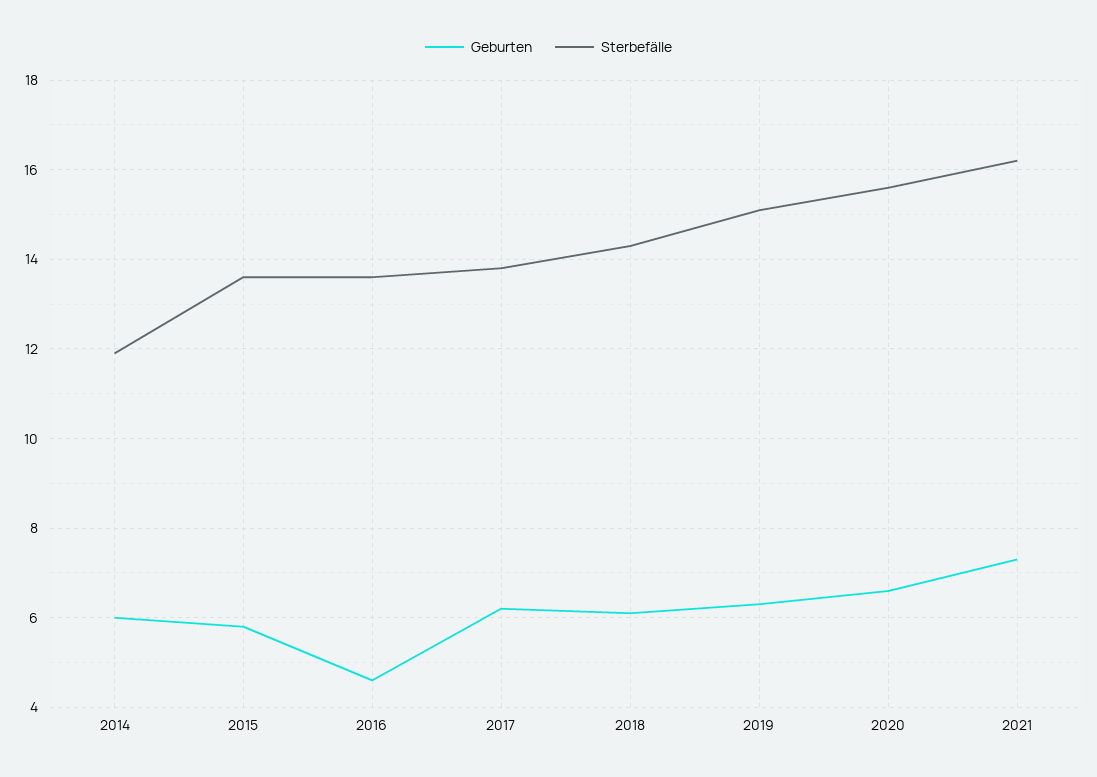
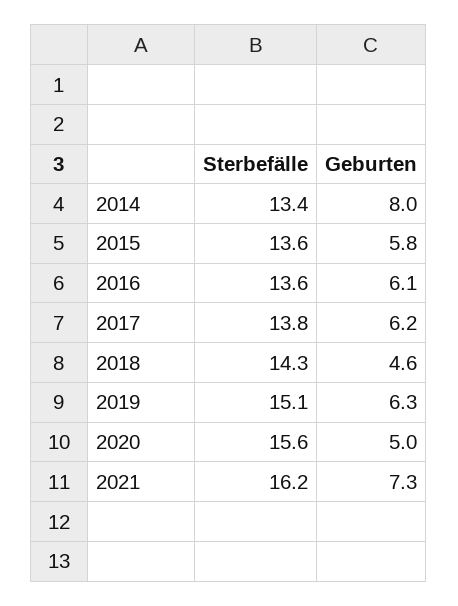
Geburten, 2014: 6 -> 8
Sterbefälle, 2014: 12 -> 13.4
Geburten, 2016: 4.5 -> 6.1
Geburten, 2018: 6 -> 4.6
Geburten, 2020: 6.5 -> 5

